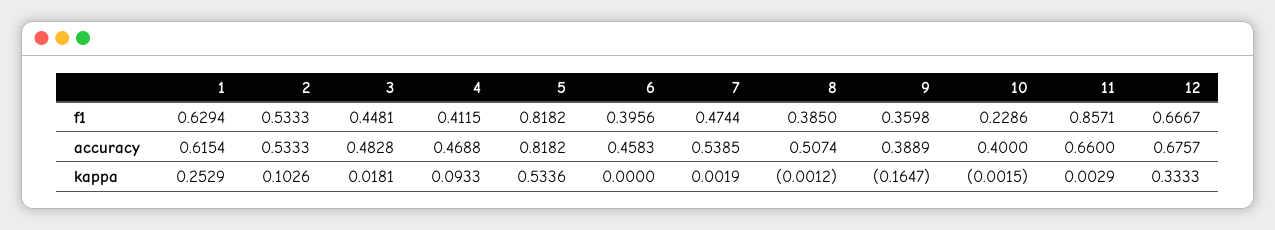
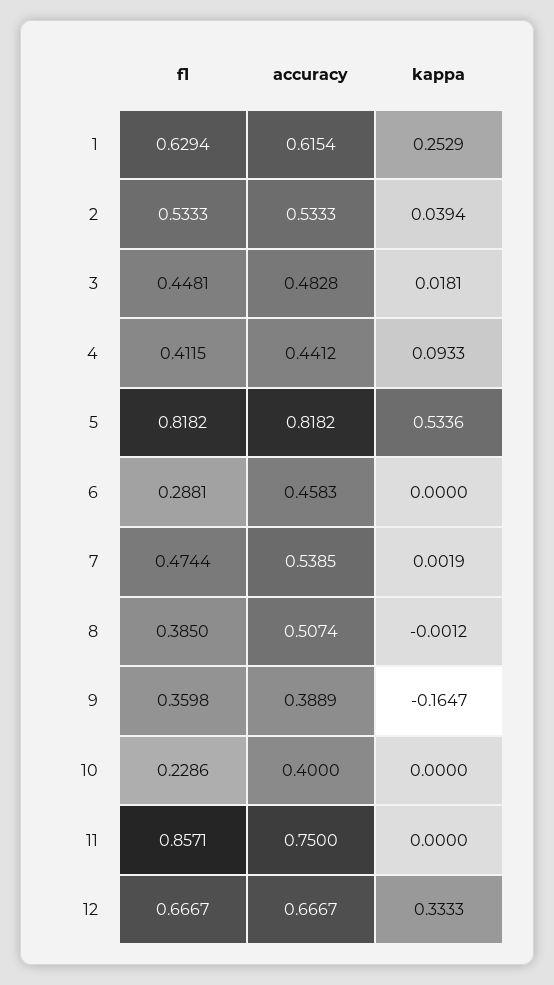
6, f1: 0.3956 -> 0.2881
4, accuracy: 0.4688 -> 0.4412
11, accuracy: 0.66 -> 0.75
12, accuracy: 0.6757 -> 0.6667
2, kappa: 0.1026 -> 0.0394
10, kappa: -0.0015 -> 0
11, kappa: 0.0029 -> 0

